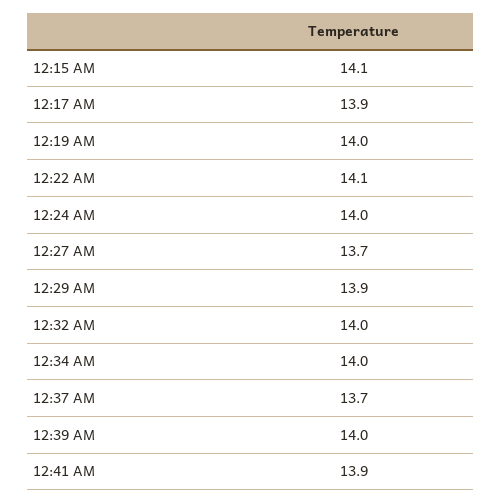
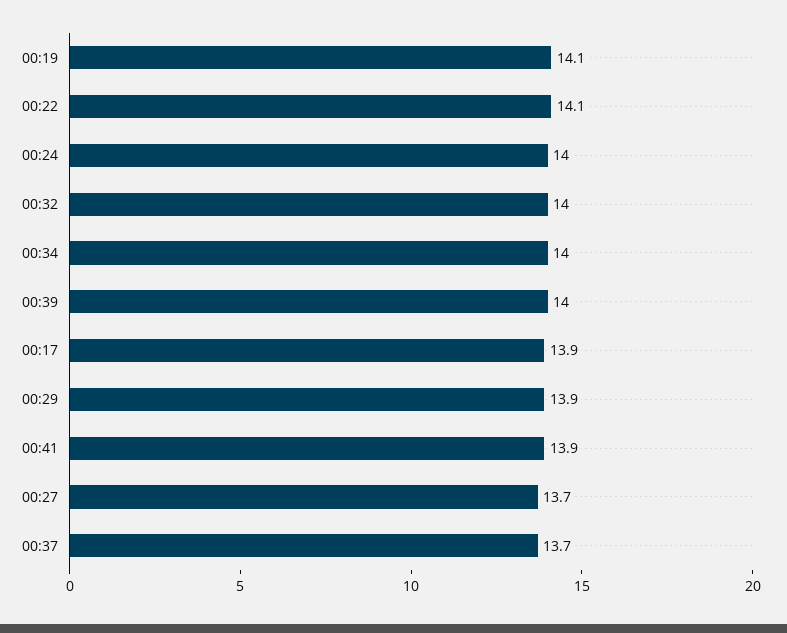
12:15 AM: 14.1 -> none
12:19 AM: 14 -> 14.1

